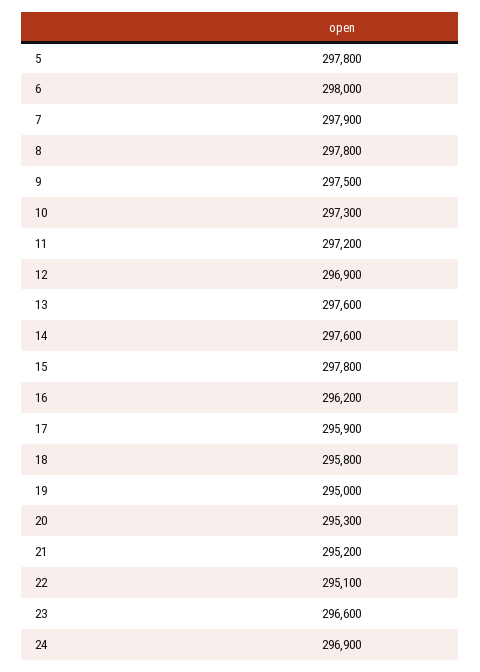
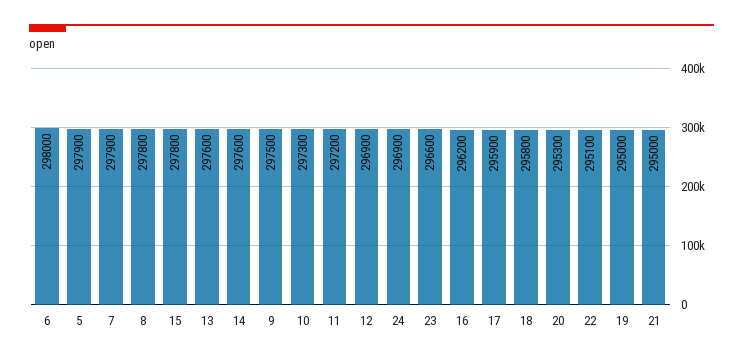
5: 297800 -> 297900
21: 295200 -> 295000

